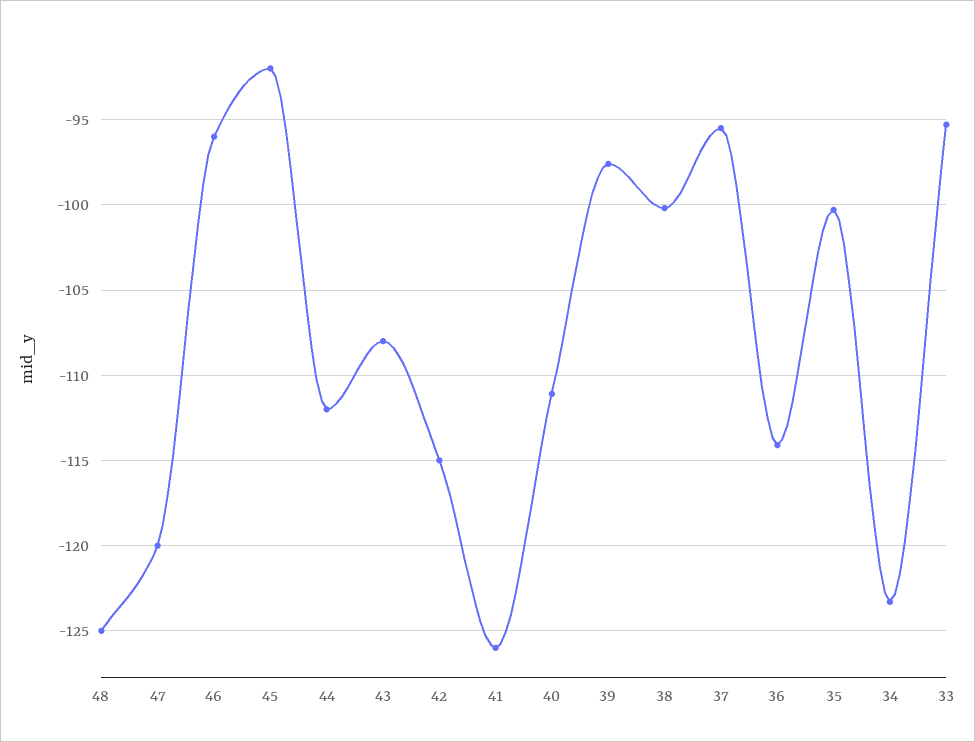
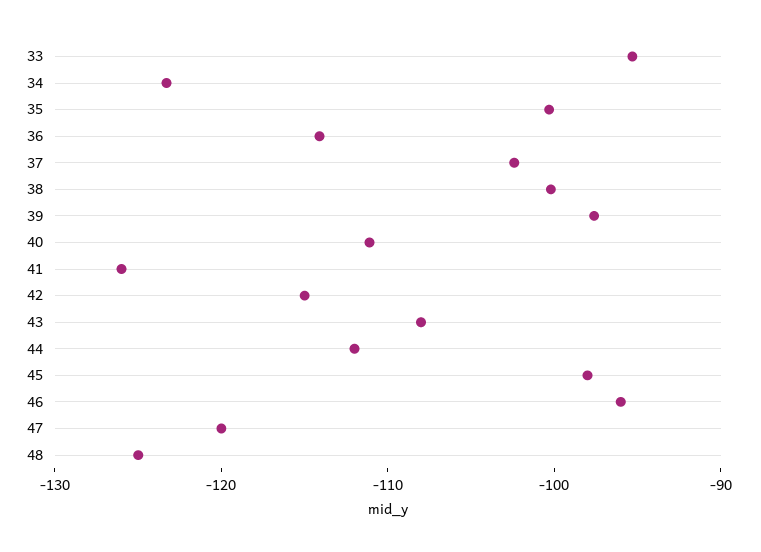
45: -92 -> -98
37: -95.5 -> -102

